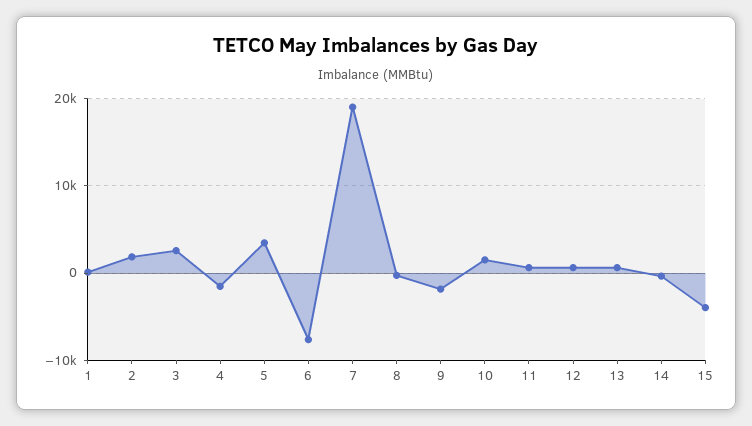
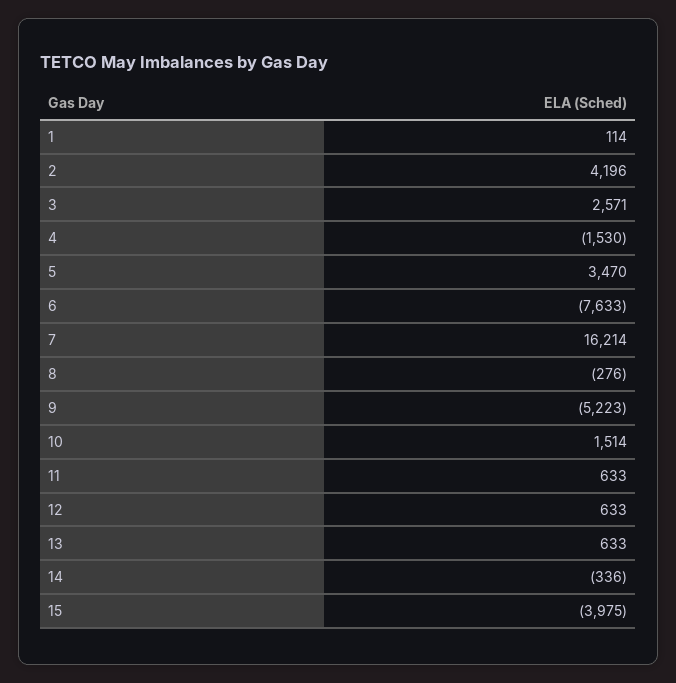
2: 2000 -> 4196
7: 19000 -> 16214
9: -2000 -> -5223

